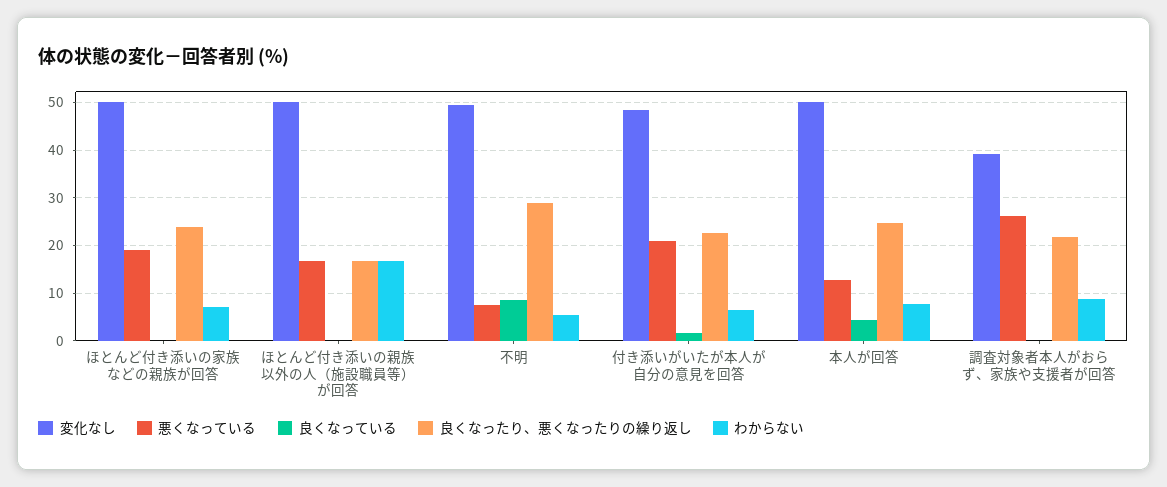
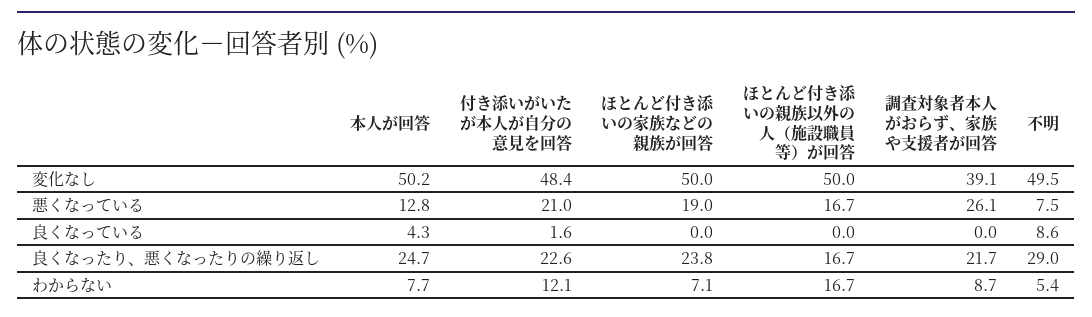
わからない, 付き添いがいたが本人が自分の意見を回答: 6 -> 12.1

